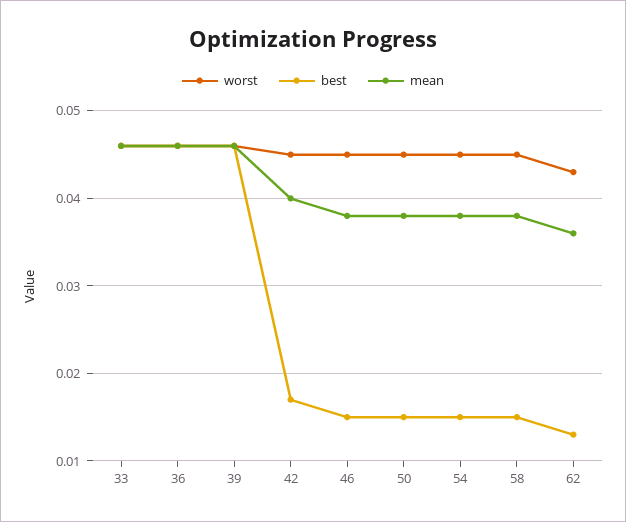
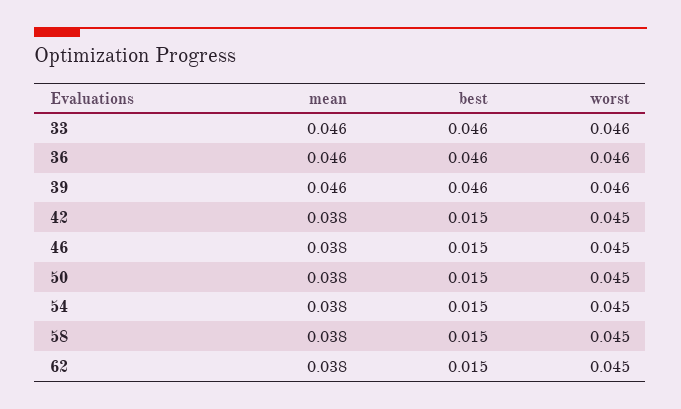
best, 42: 0.017 -> 0.015
mean, 42: 0.04 -> 0.038
worst, 62: 0.043 -> 0.045
best, 62: 0.013 -> 0.015
mean, 62: 0.036 -> 0.038

